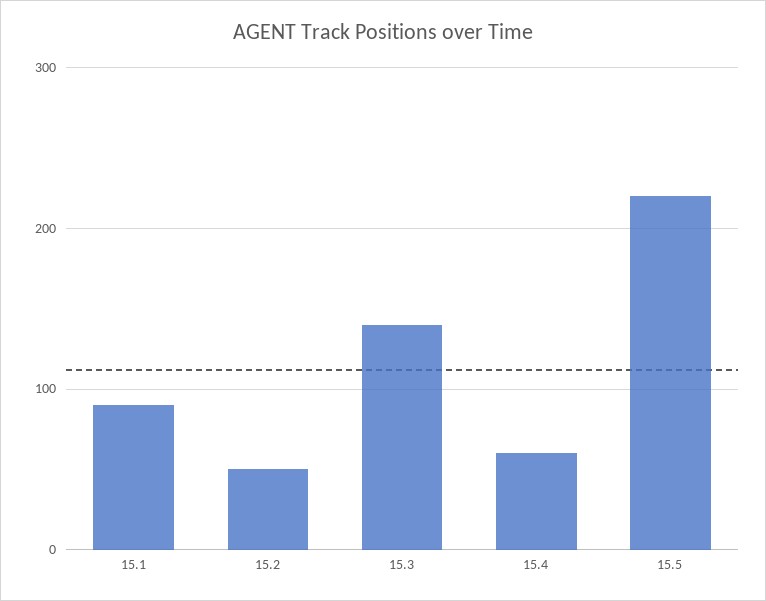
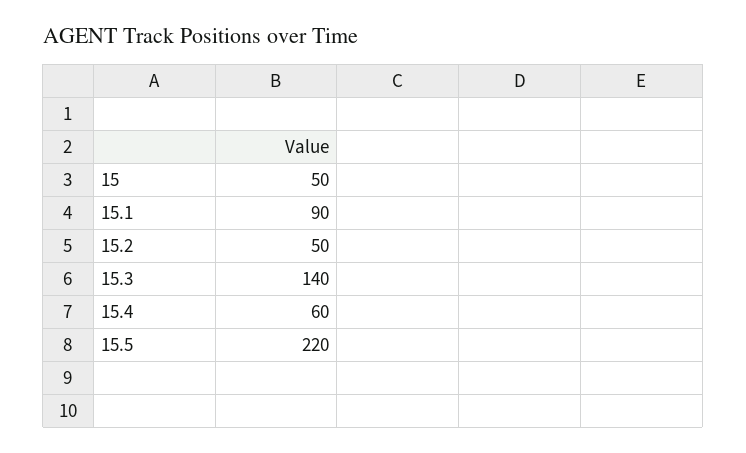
15: none -> 50

